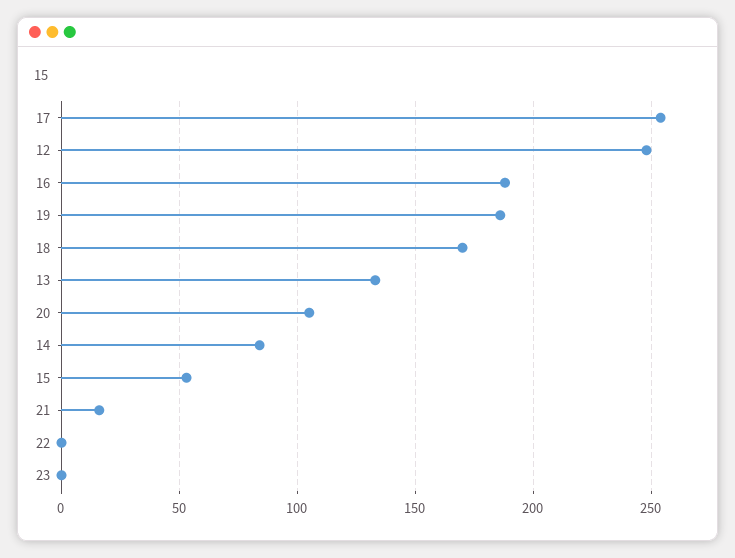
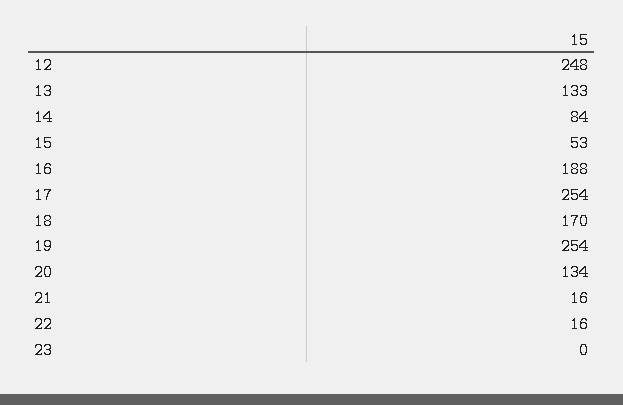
19: 185 -> 254
20: 105 -> 134
22: 0 -> 16

